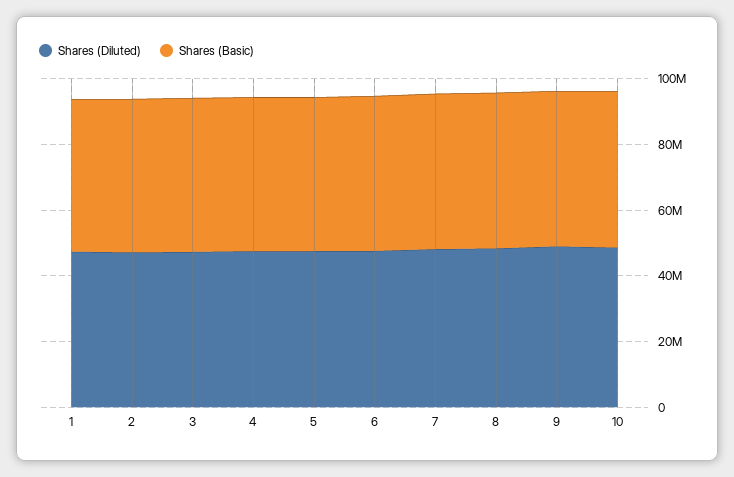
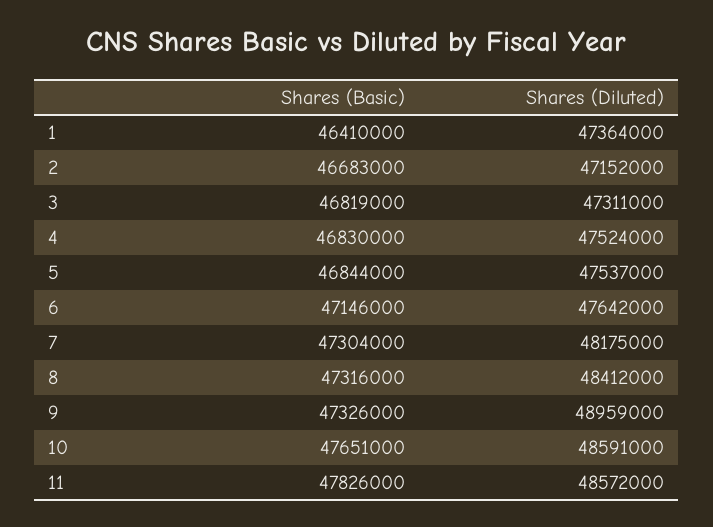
Shares (Basic), 11: none -> 47826000
Shares (Diluted), 11: none -> 48572000

